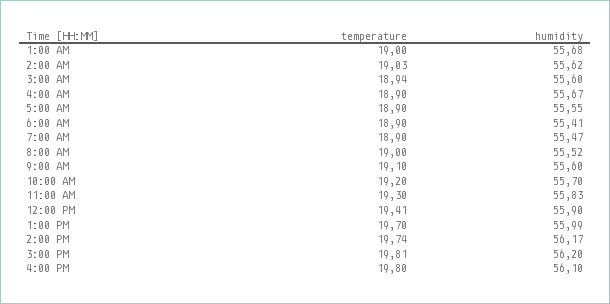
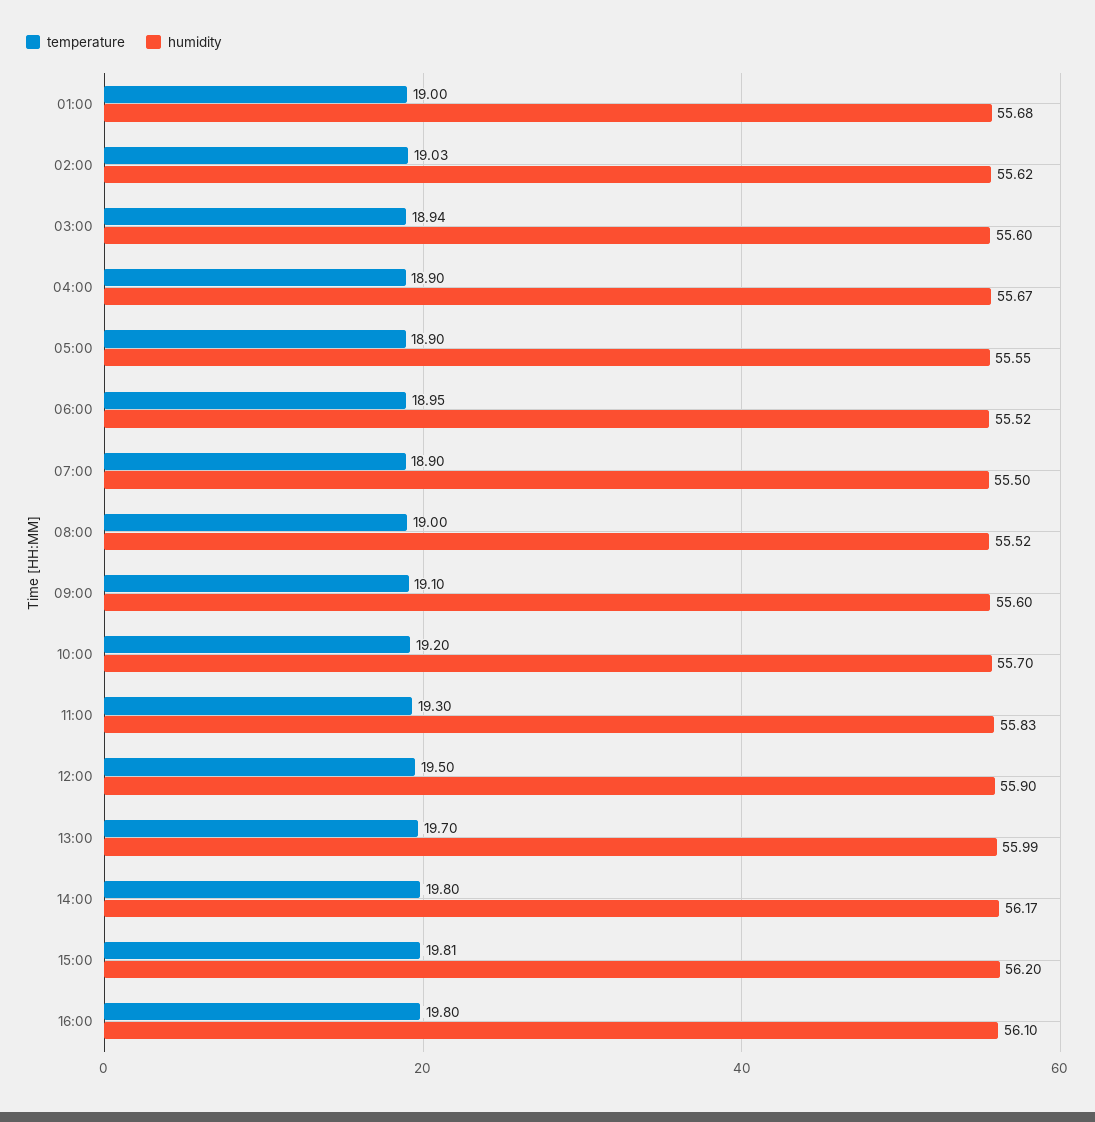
temperature, 6:00 AM: 18.9 -> 18.95
humidity, 6:00 AM: 55.41 -> 55.52
humidity, 7:00 AM: 55.47 -> 55.5
temperature, 12:00 PM: 19.41 -> 19.5
temperature, 2:00 PM: 19.74 -> 19.8

